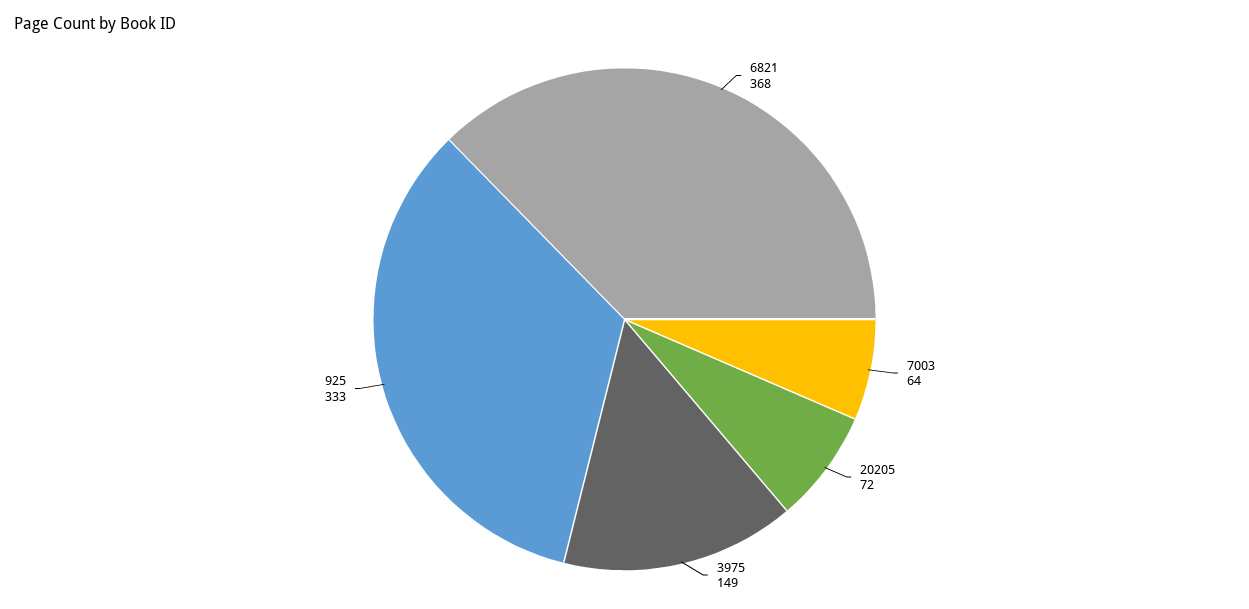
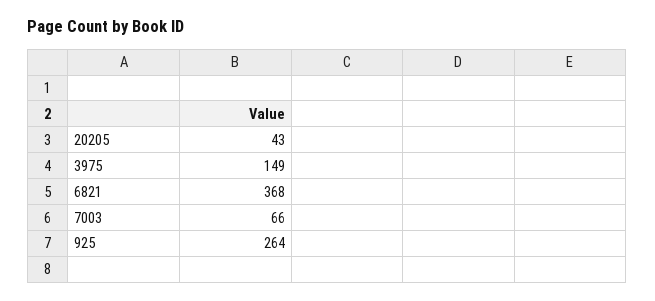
7003: 64 -> 66
20205: 72 -> 43
925: 333 -> 264

